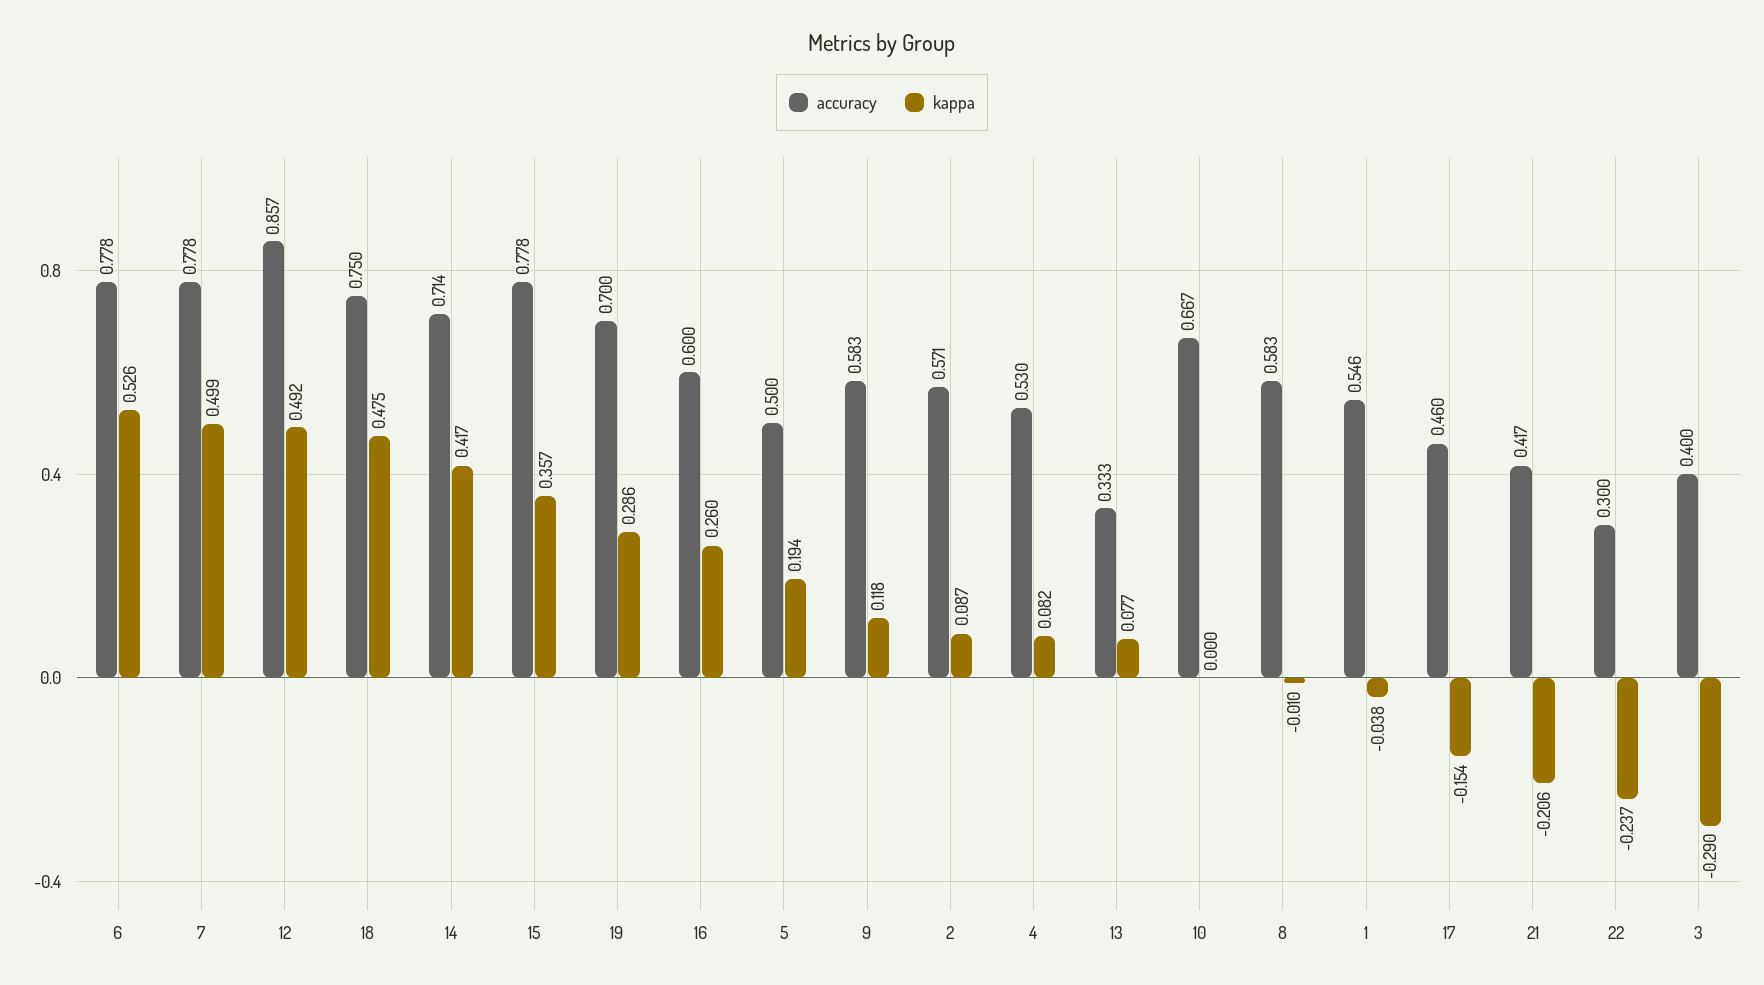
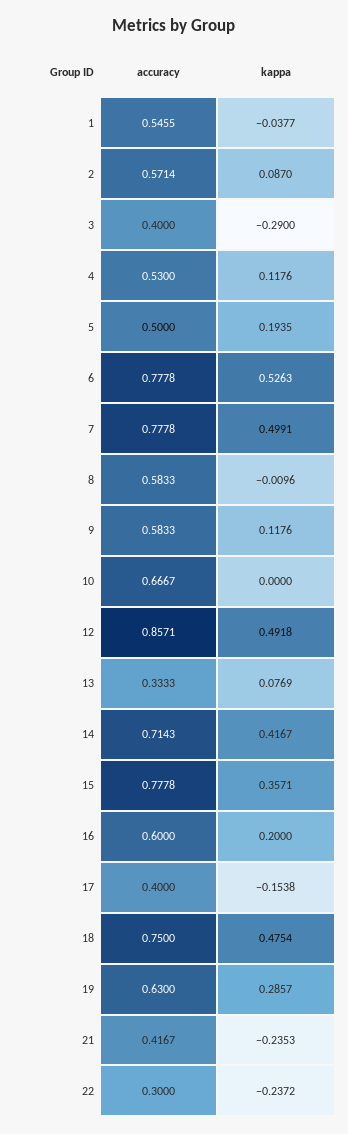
accuracy, 19: 0.7 -> 0.63
kappa, 16: 0.26 -> 0.2
kappa, 4: 0.082 -> 0.1176
accuracy, 17: 0.46 -> 0.4
kappa, 21: -0.206 -> -0.2353

